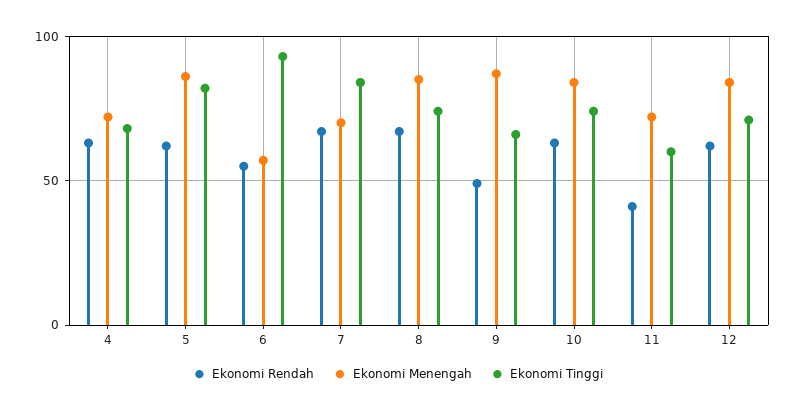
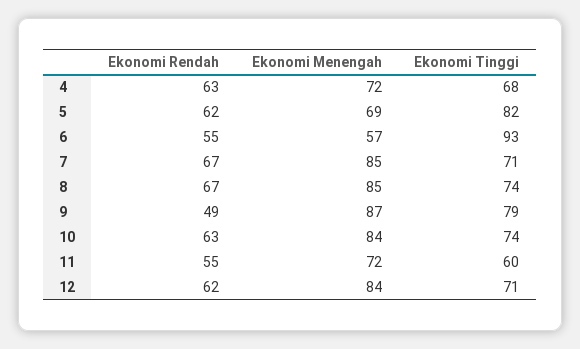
Ekonomi Menengah, 5: 85 -> 69
Ekonomi Menengah, 7: 70 -> 85
Ekonomi Tinggi, 7: 85 -> 71
Ekonomi Tinggi, 9: 65 -> 79
Ekonomi Rendah, 11: 40 -> 55

